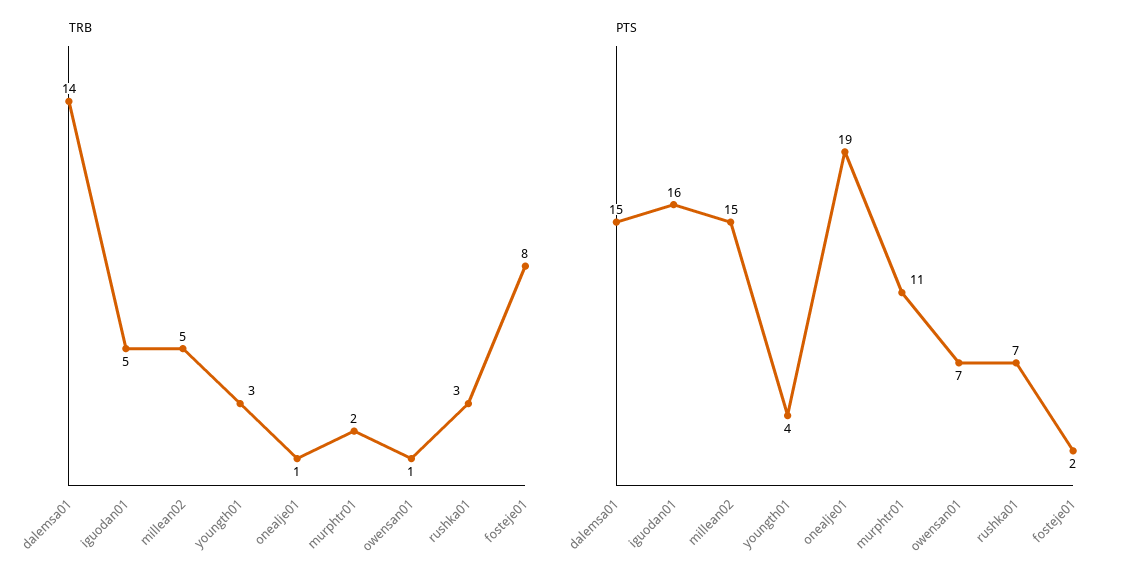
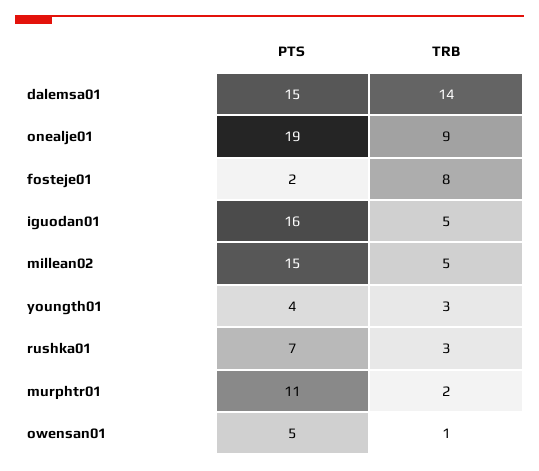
TRB, onealje01: 1 -> 9
PTS, owensan01: 7 -> 5

